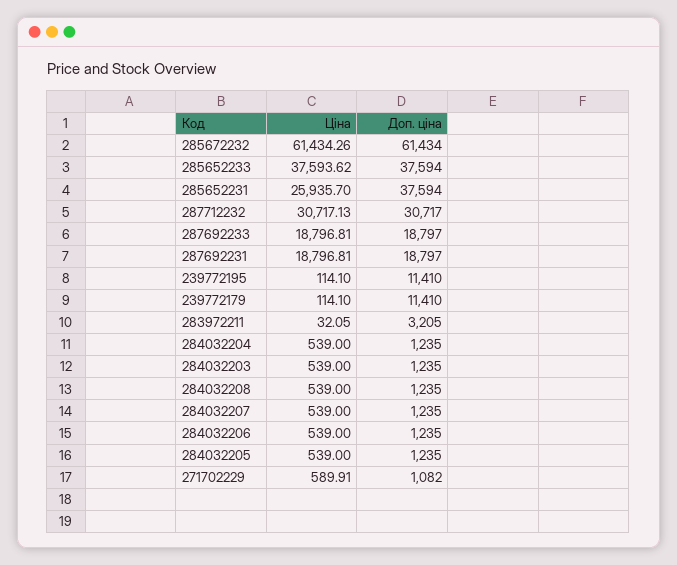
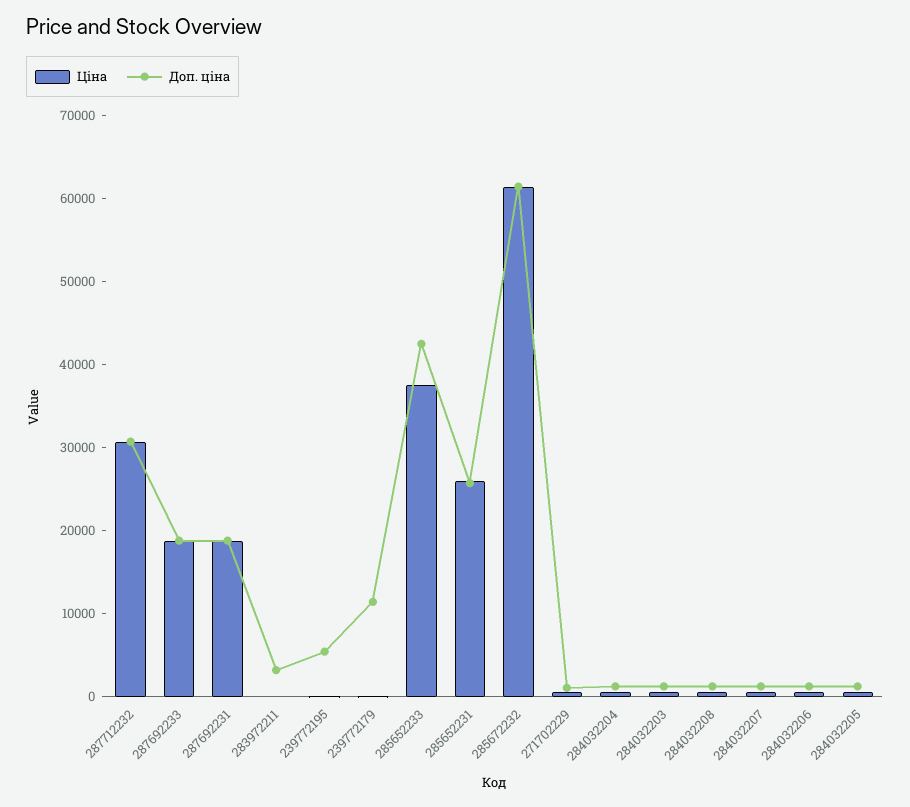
Доп. ціна, 285652233: 37594 -> 42000
Доп. ціна, 285652231: 37594 -> 26000
Доп. ціна, 239772195: 11410 -> 6000

